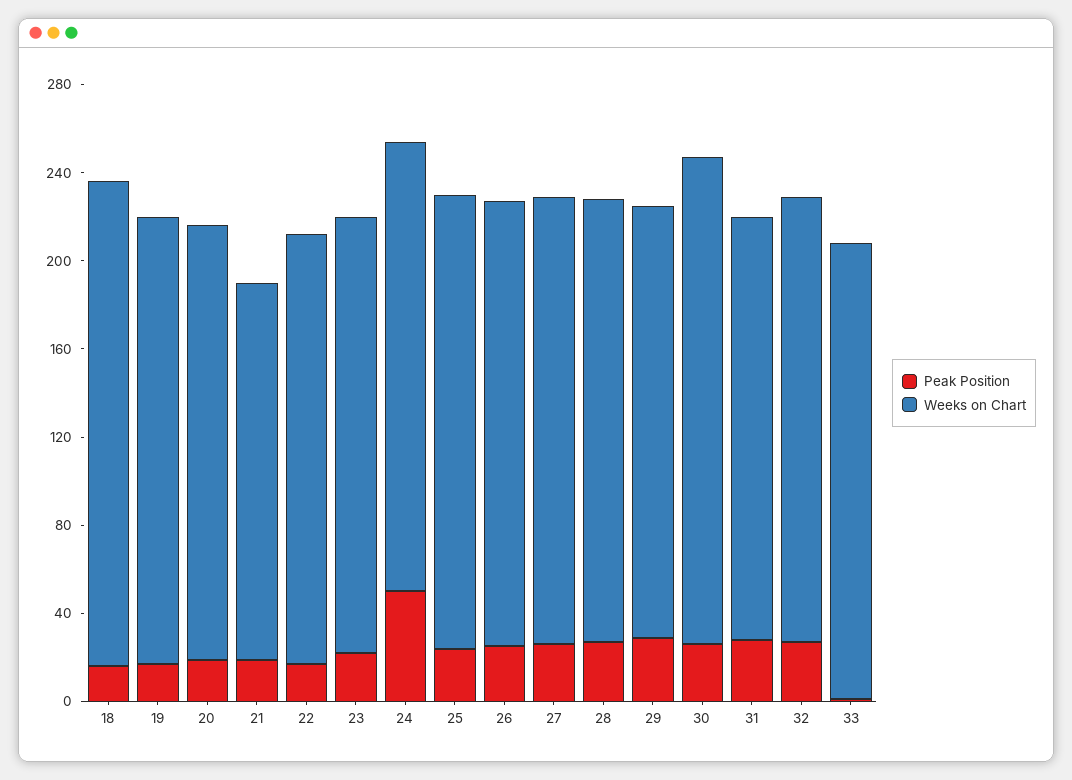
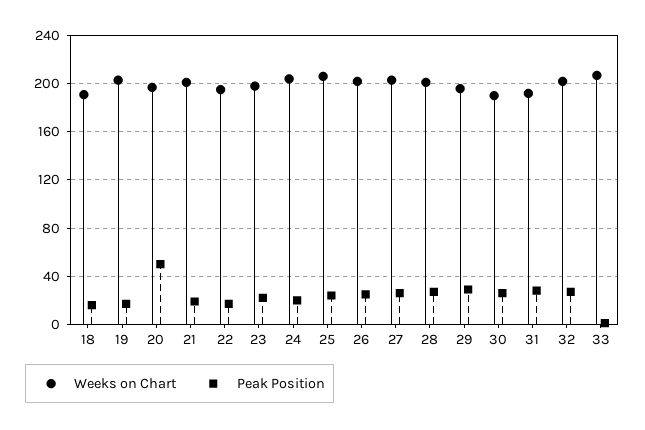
Weeks on Chart, 18: 220 -> 190
Peak Position, 20: 20 -> 50
Weeks on Chart, 21: 170 -> 200
Peak Position, 24: 50 -> 20
Weeks on Chart, 30: 220 -> 190

